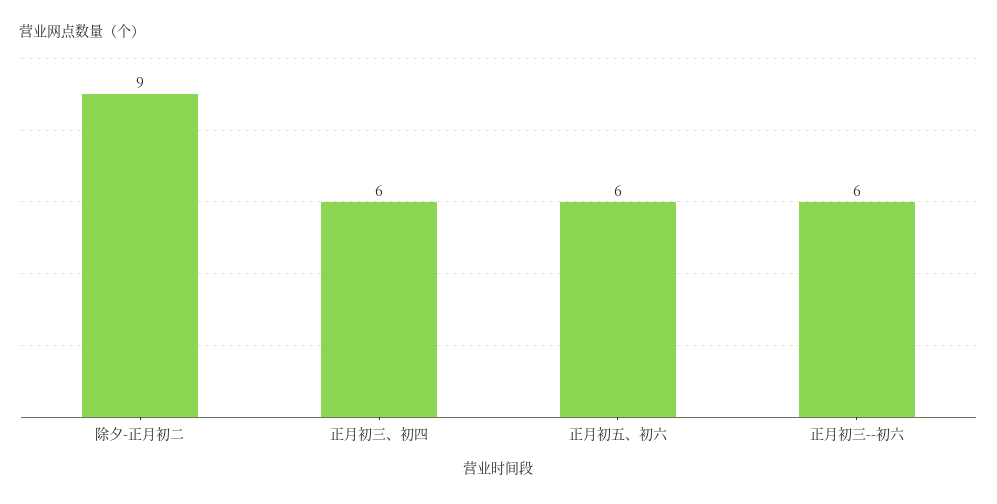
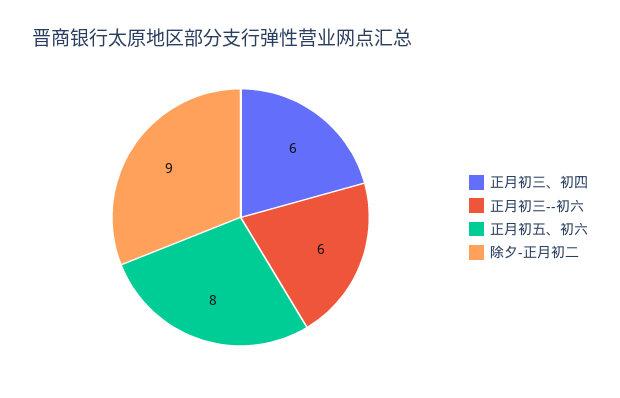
正月初五、初六: 6 -> 8

